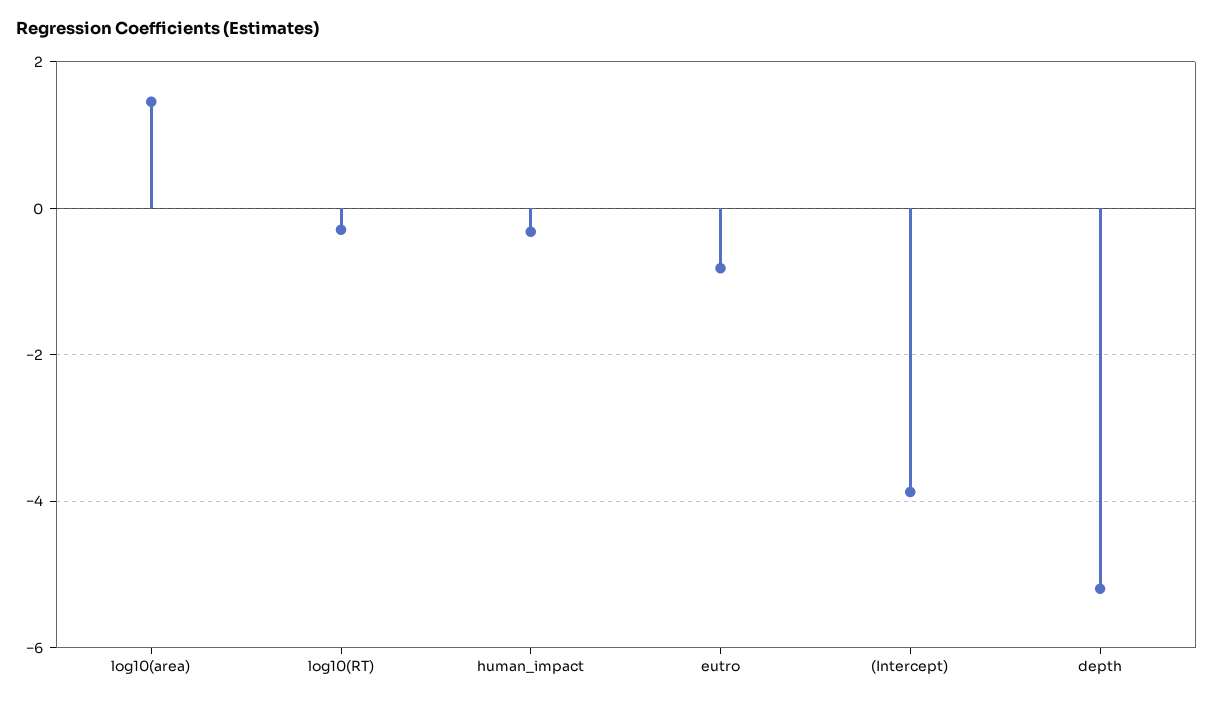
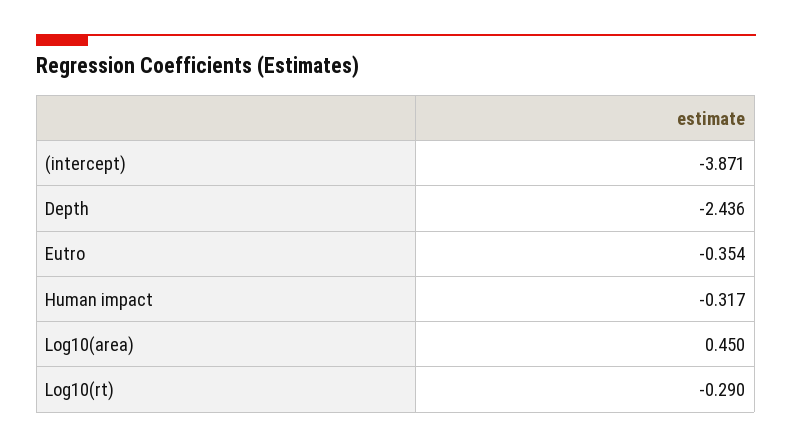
log10(area): 1.4 -> 0.45
eutro: -0.8 -> -0.354
depth: -5.2 -> -2.436

